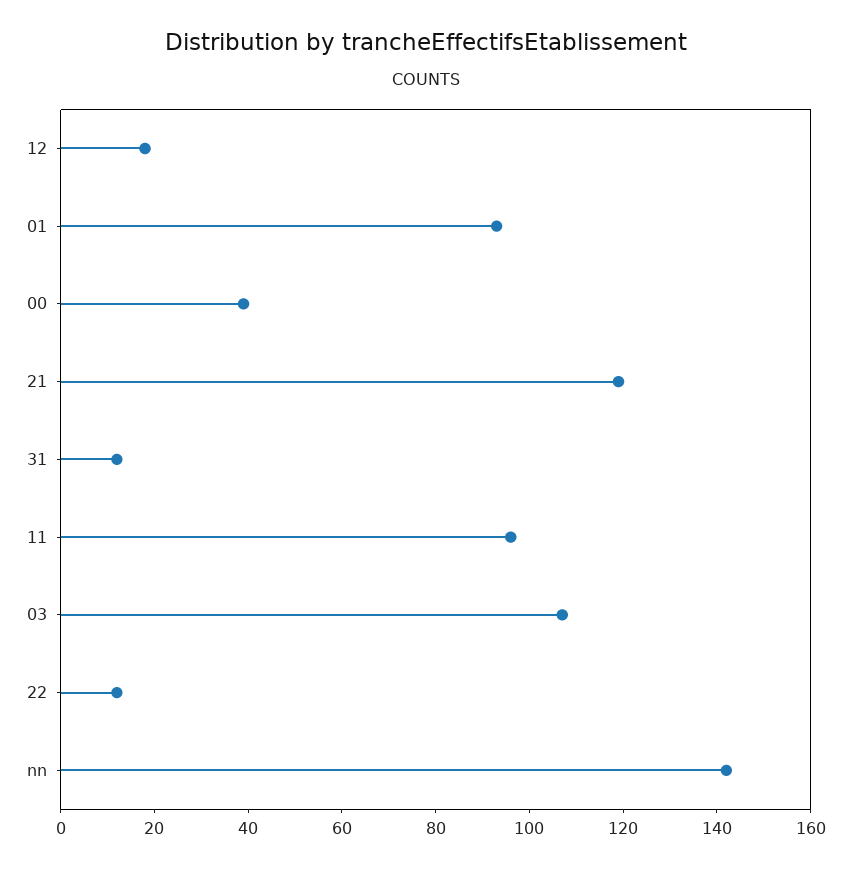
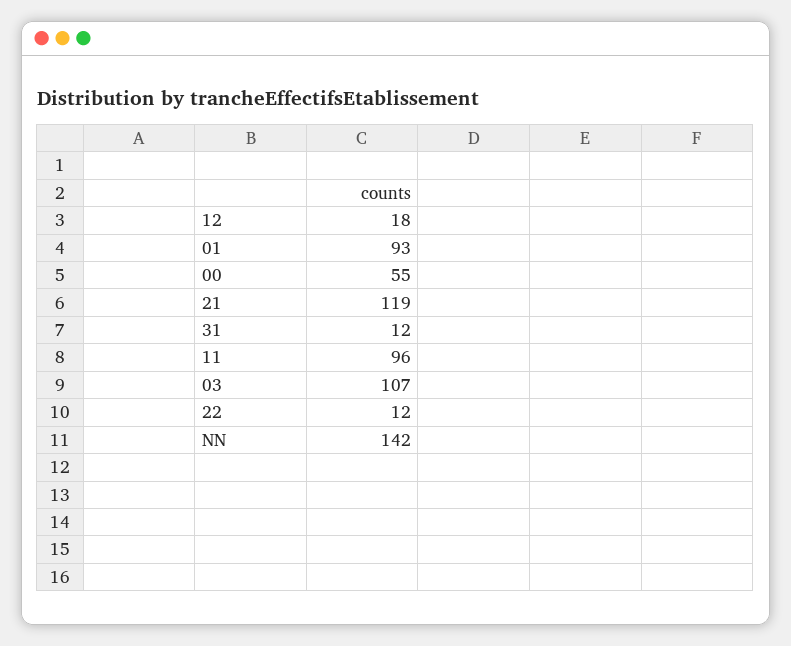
00: 40 -> 55

